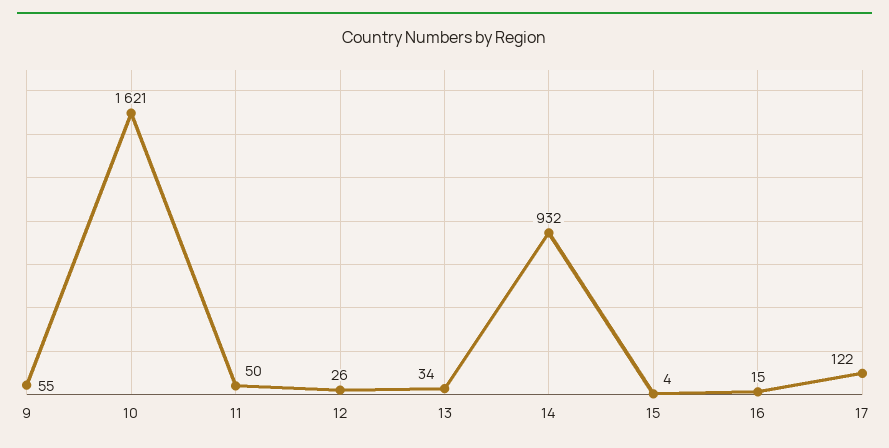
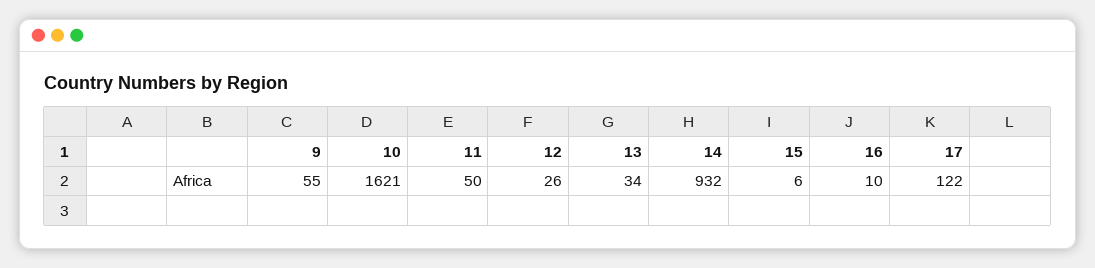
15: 4 -> 6
16: 15 -> 10

